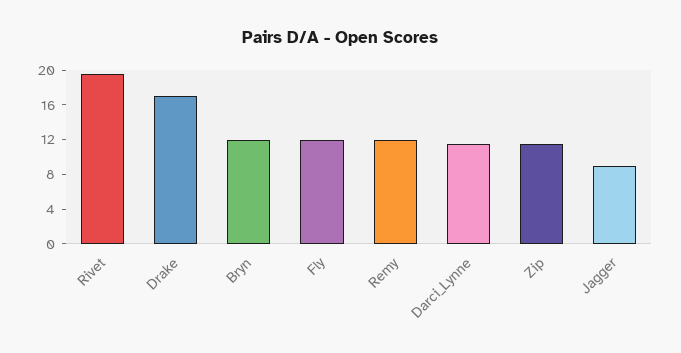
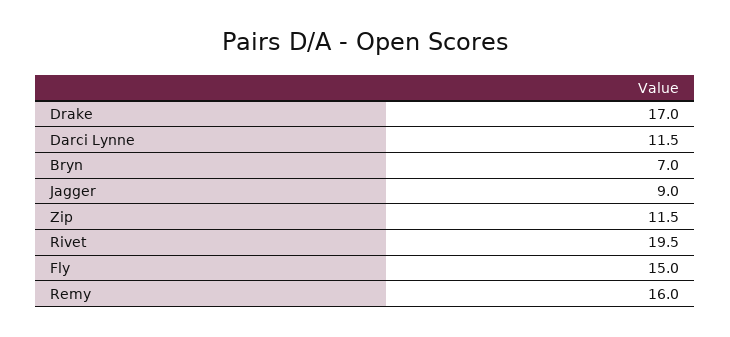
Bryn: 12 -> 7
Fly: 12 -> 15
Remy: 12 -> 16

